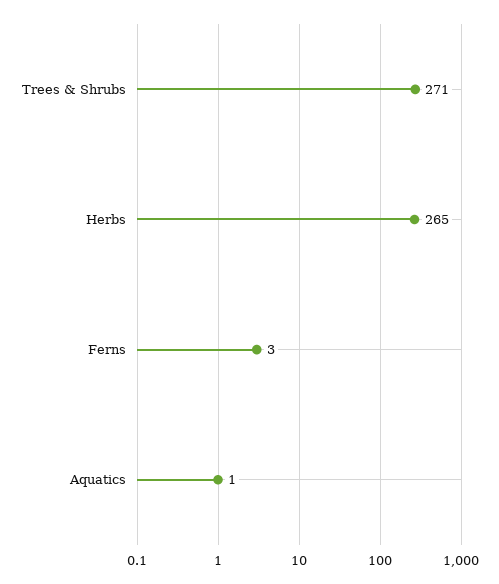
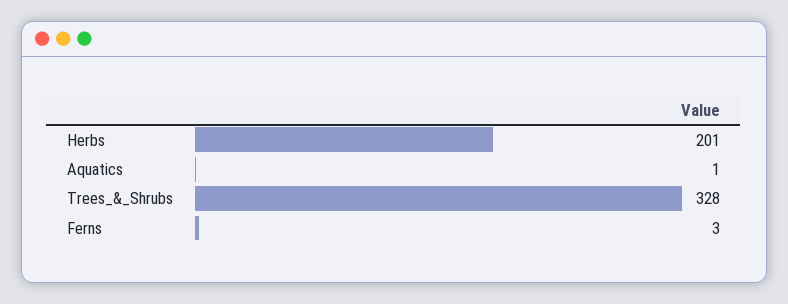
Trees & Shrubs: 271 -> 328
Herbs: 265 -> 201

